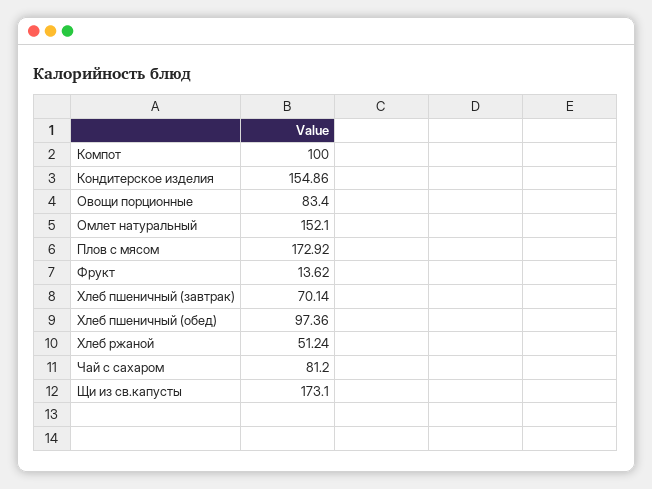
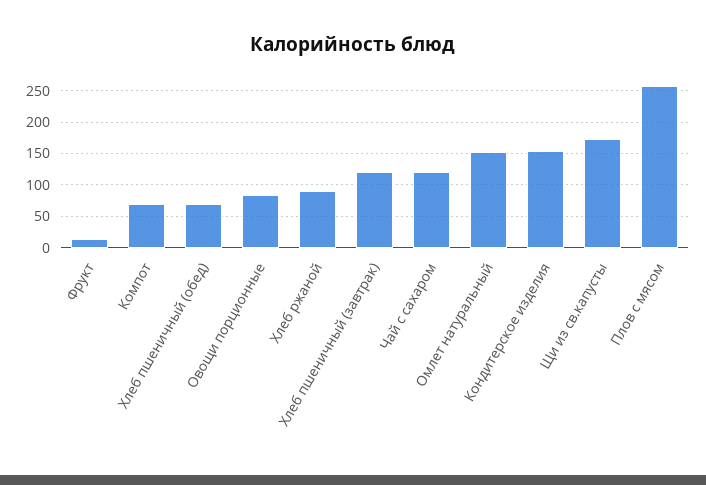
Компот: 100 -> 70
Плов с мясом: 172.92 -> 260
Хлеб пшеничный (завтрак): 70.14 -> 120
Хлеб пшеничный (обед): 97.36 -> 70
Хлеб ржаной: 51.24 -> 90
Чай с сахаром: 81.2 -> 120

